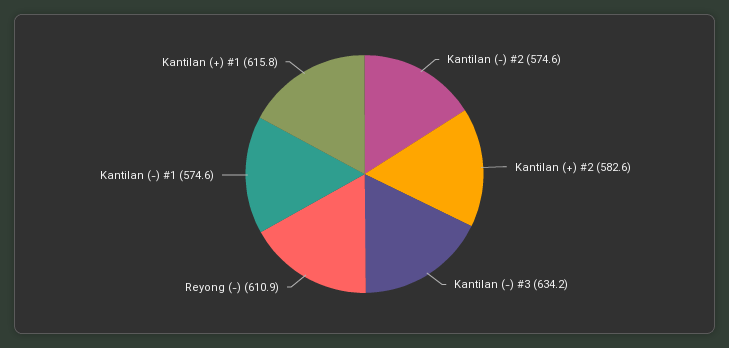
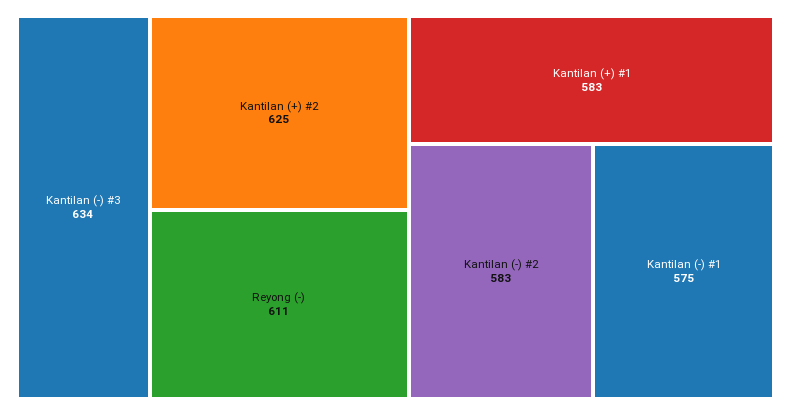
Kantilan (-) #2: 574.6 -> 583
Kantilan (+) #2: 582.6 -> 625
Kantilan (+) #1: 615.8 -> 583

